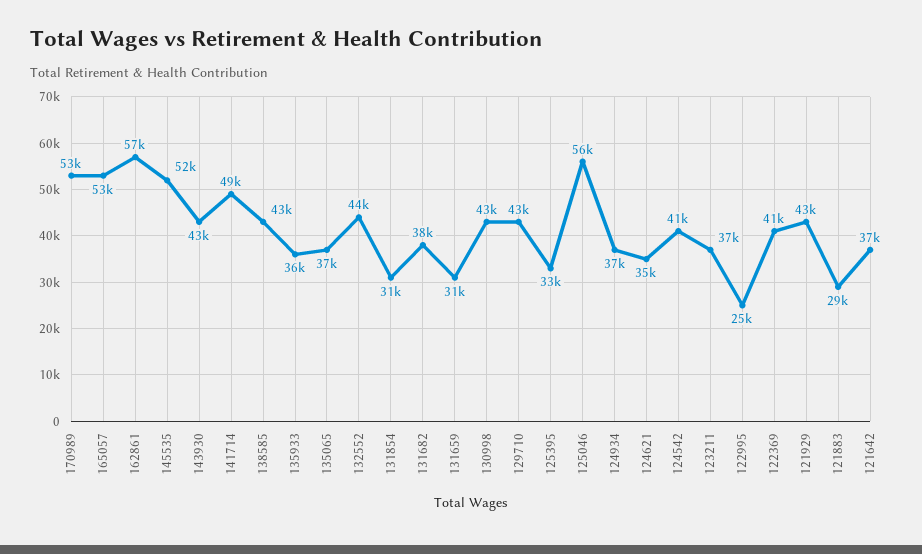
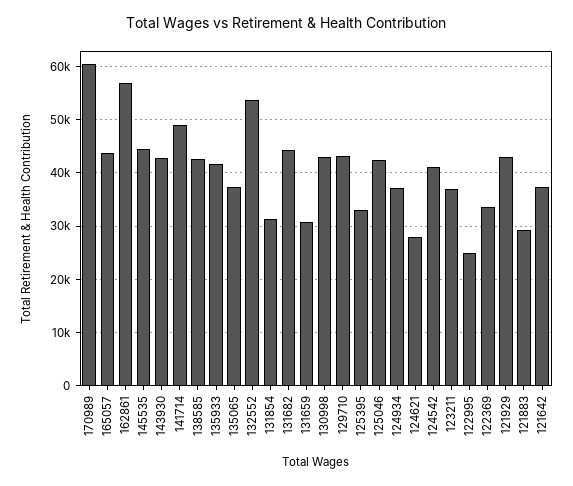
170989: 53000 -> 60000
165057: 53000 -> 44000
145535: 52000 -> 44000
135933: 36000 -> 42000
132552: 44000 -> 54000
131682: 38000 -> 44000
125046: 56000 -> 42000
124621: 35000 -> 28000
122369: 41000 -> 34000

